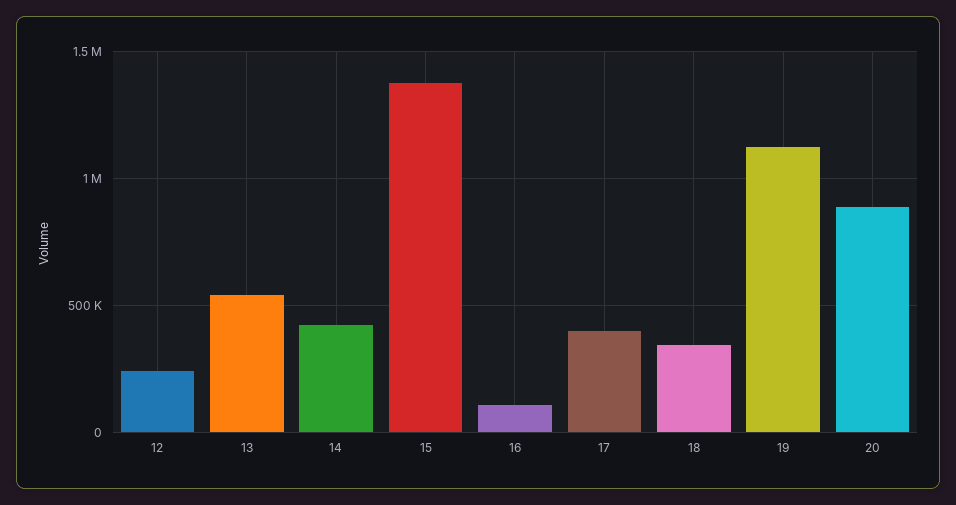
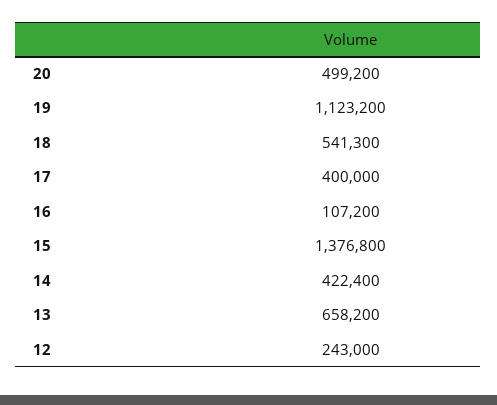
13: 550000 -> 658200
18: 350000 -> 541300
20: 900000 -> 499200

